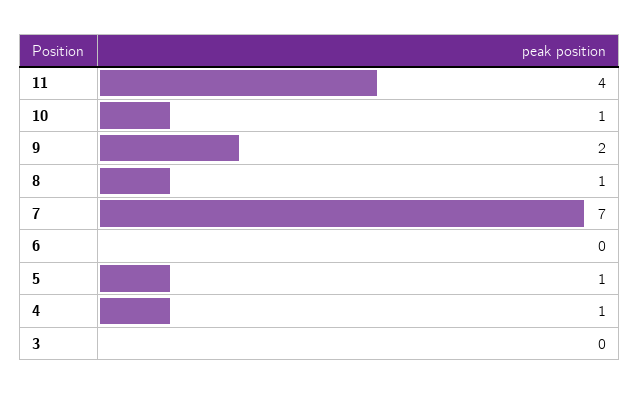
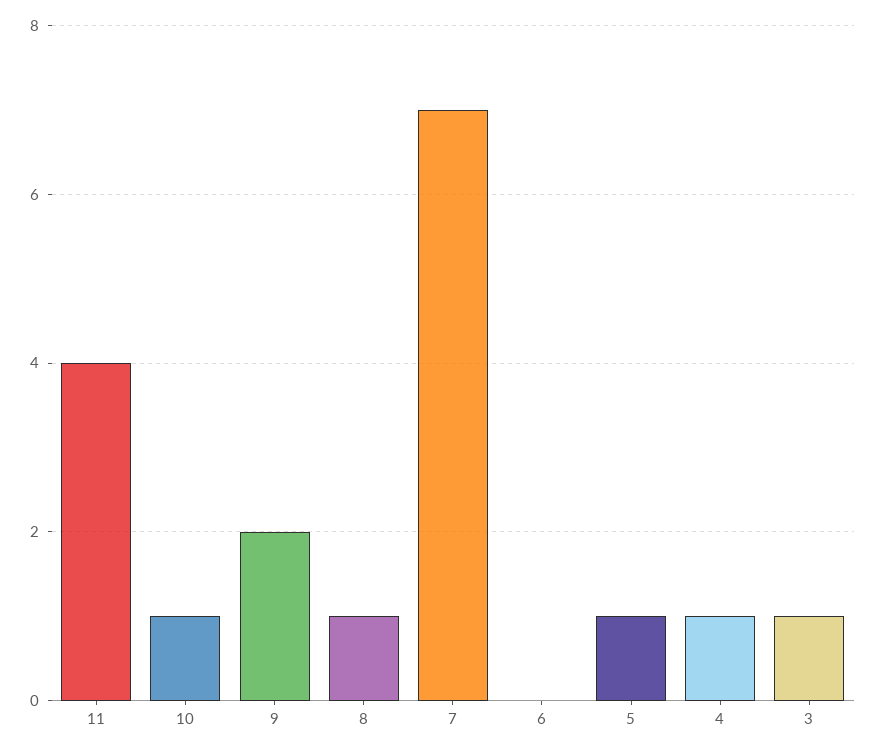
3: 0 -> 1

